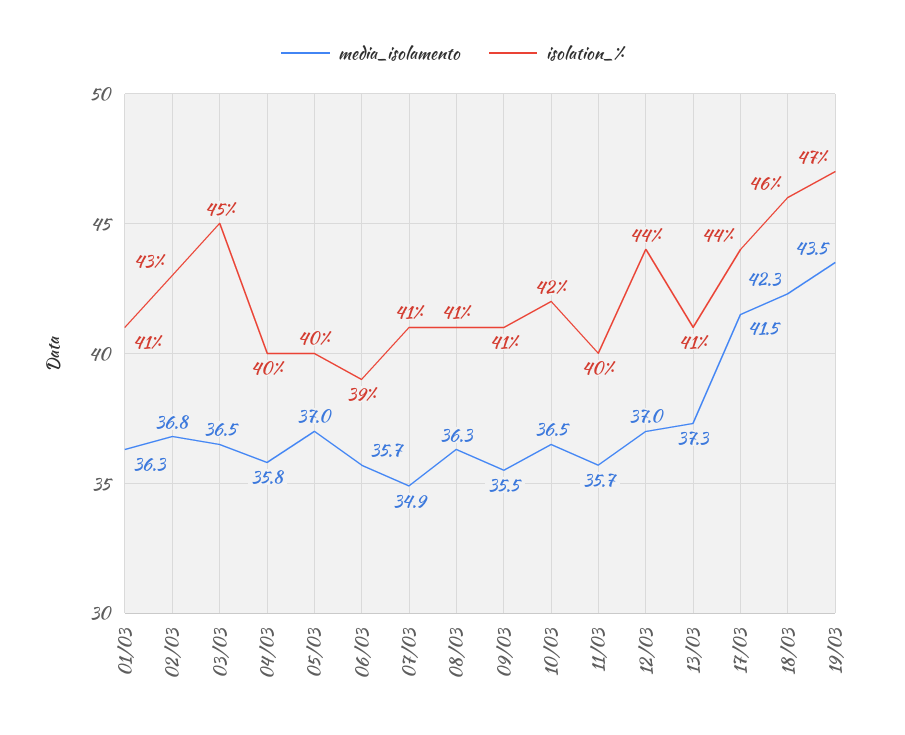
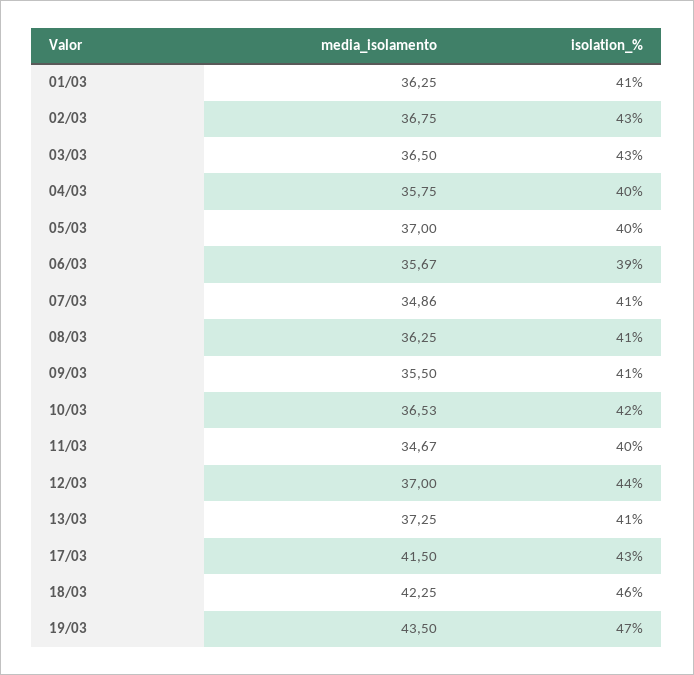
isolation_%, 03/03: 45 -> 43
media_isolamento, 11/03: 35.7 -> 34.67
isolation_%, 17/03: 44 -> 43

